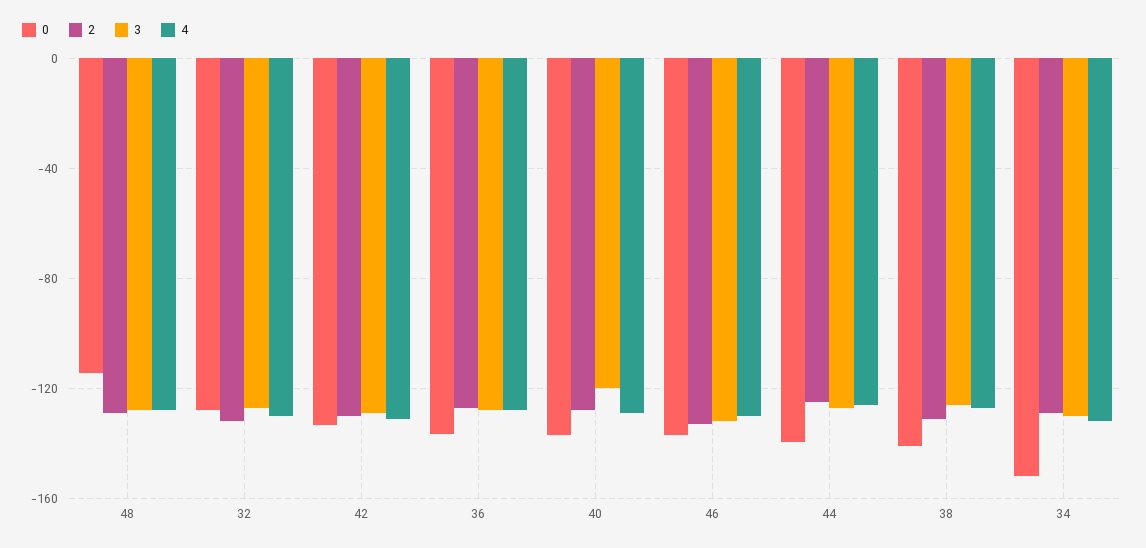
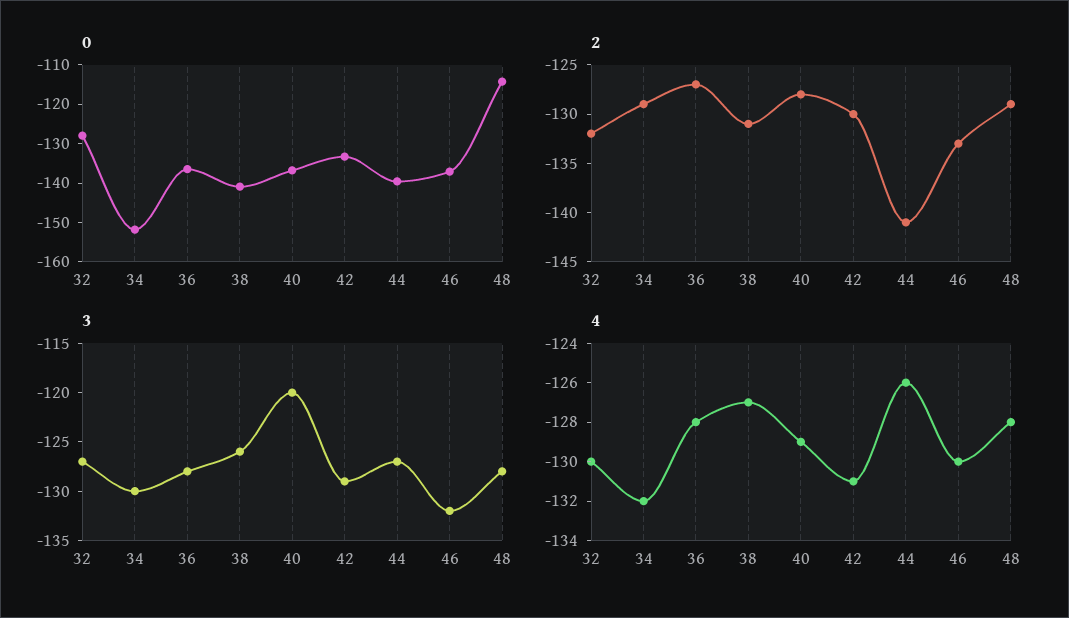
2, 44: -125 -> -141

